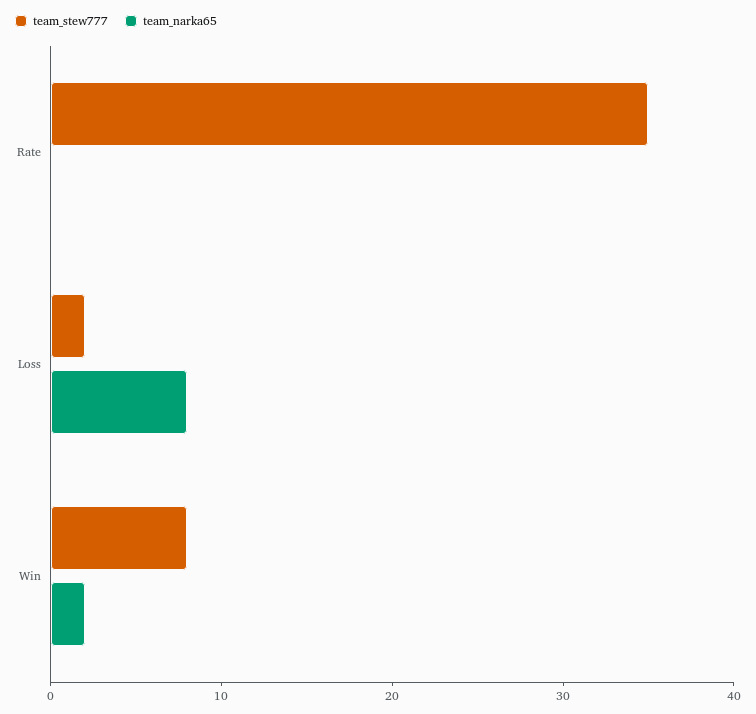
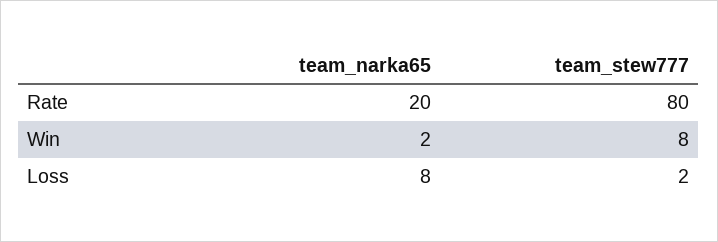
team_stew777, Rate: 35 -> 80
team_narka65, Rate: 0 -> 20

